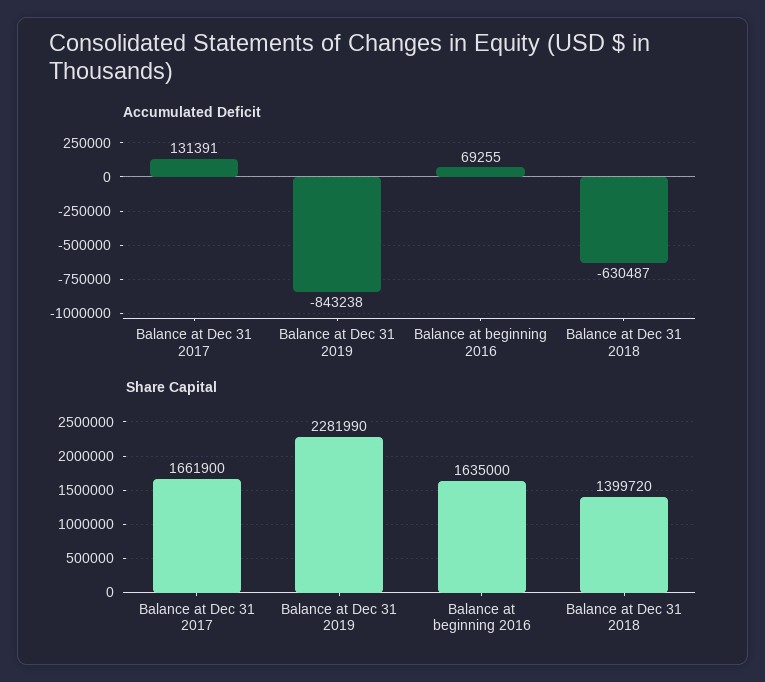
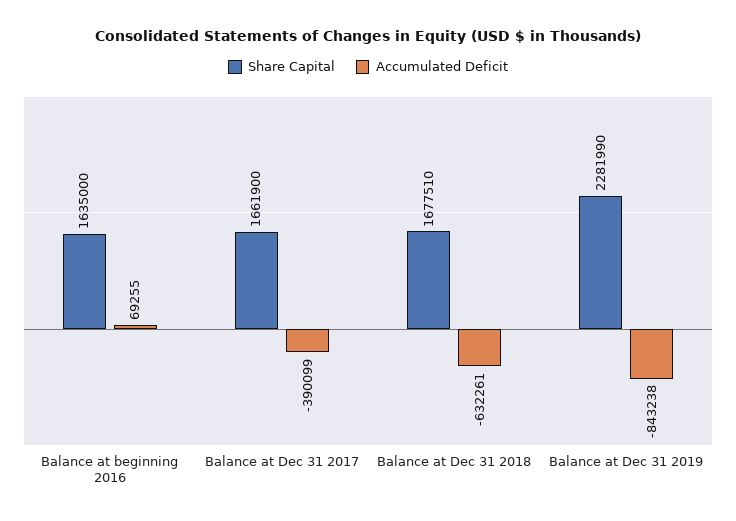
Accumulated Deficit, Balance at Dec 31 2017: 131391 -> -390099
Accumulated Deficit, Balance at Dec 31 2018: -630487 -> -632261
Share Capital, Balance at Dec 31 2018: 1399720 -> 1677510

